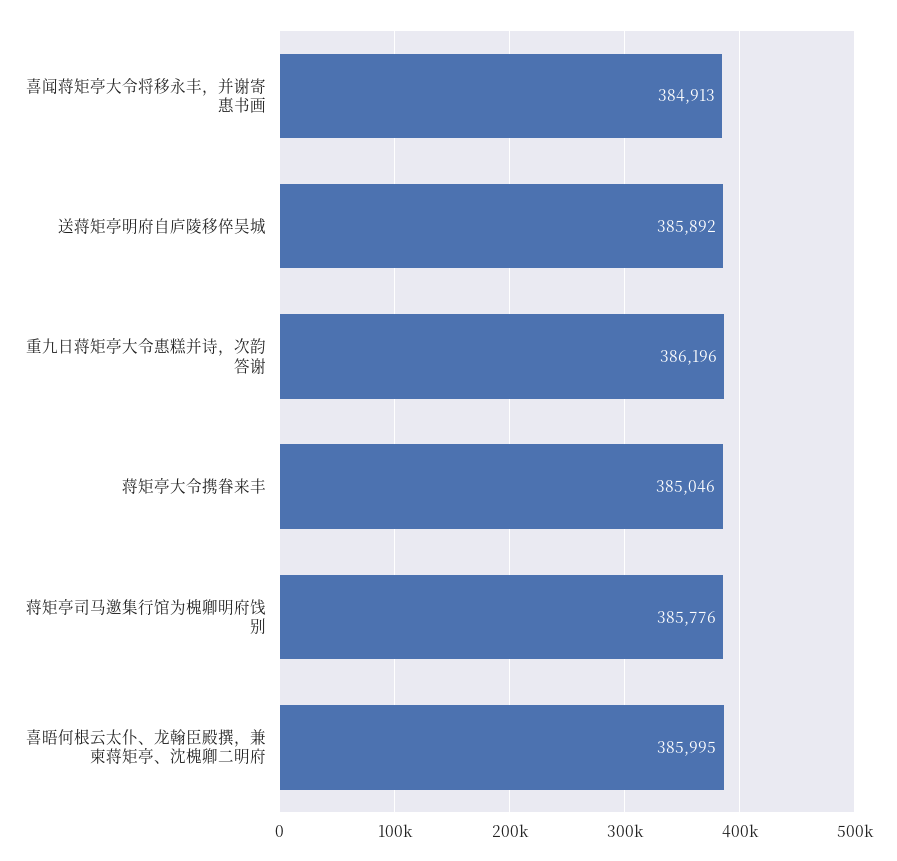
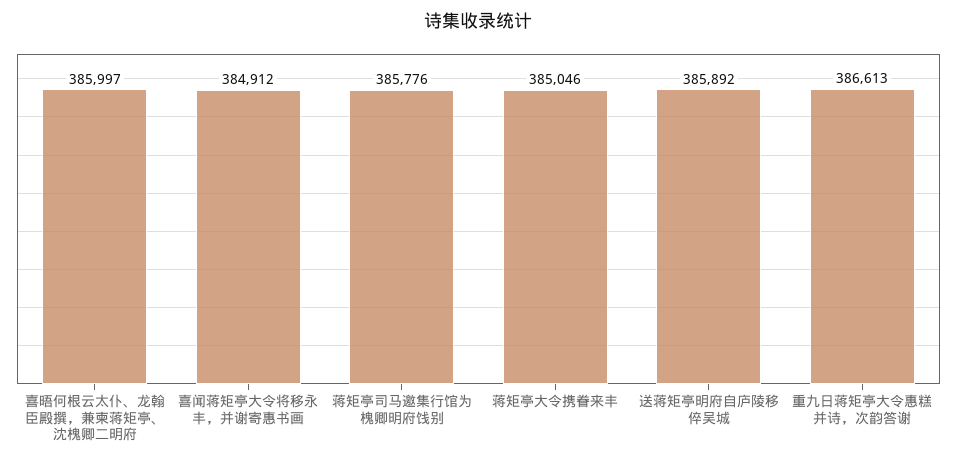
喜闻蒋矩亭大令将移永丰，并谢寄惠书画: 384913 -> 384912
重九日蒋矩亭大令惠糕并诗，次韵答谢: 386196 -> 386613
喜晤何根云太仆、龙翰臣殿撰，兼柬蒋矩亭、沈槐卿二明府: 385995 -> 385997

